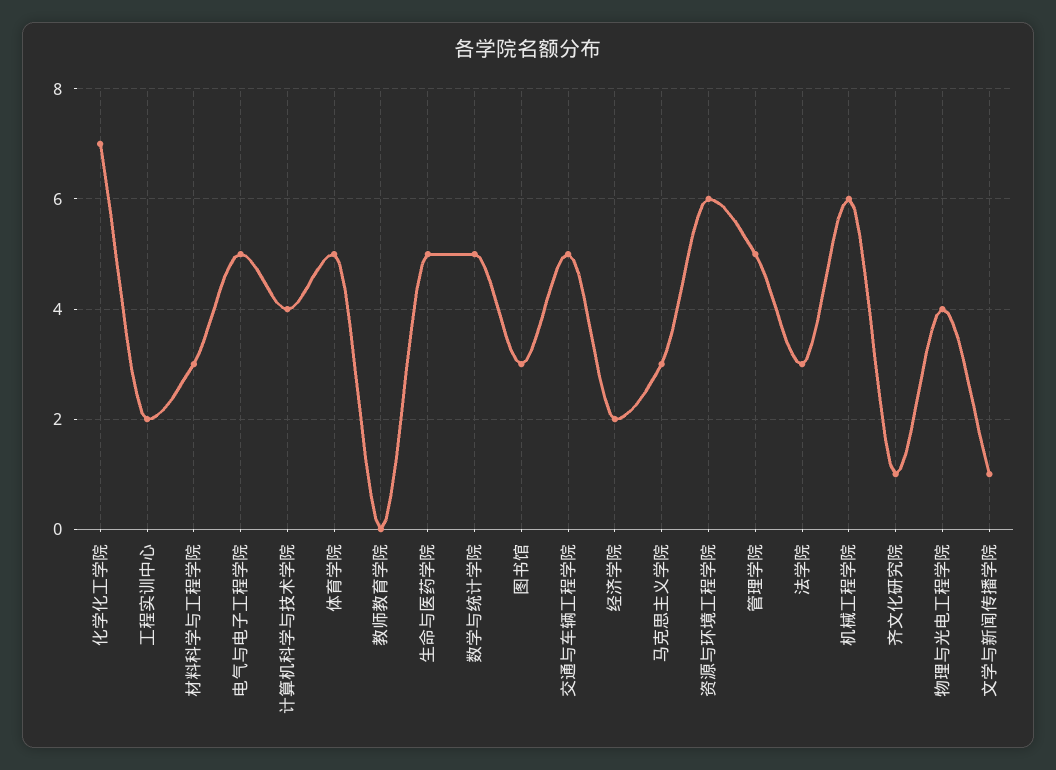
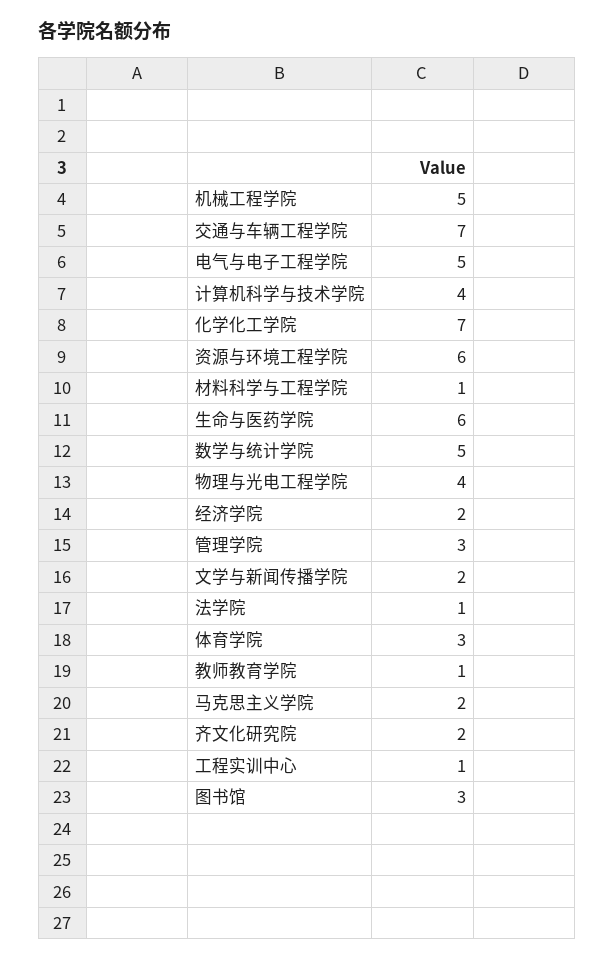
工程实训中心: 2 -> 1
材料科学与工程学院: 3 -> 1
体育学院: 5 -> 3
教师教育学院: 0 -> 1
生命与医药学院: 5 -> 6
交通与车辆工程学院: 5 -> 7
马克思主义学院: 3 -> 2
管理学院: 5 -> 3
法学院: 3 -> 1
机械工程学院: 6 -> 5
齐文化研究院: 1 -> 2
文学与新闻传播学院: 1 -> 2

